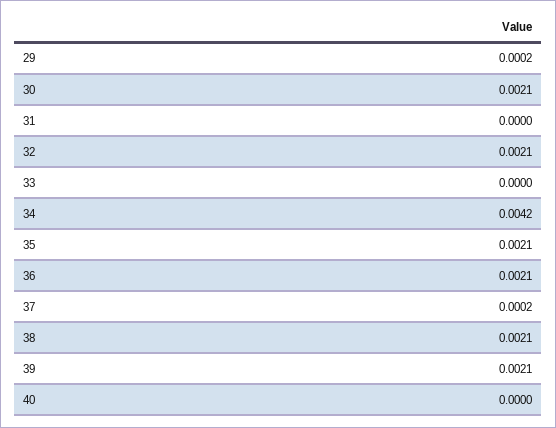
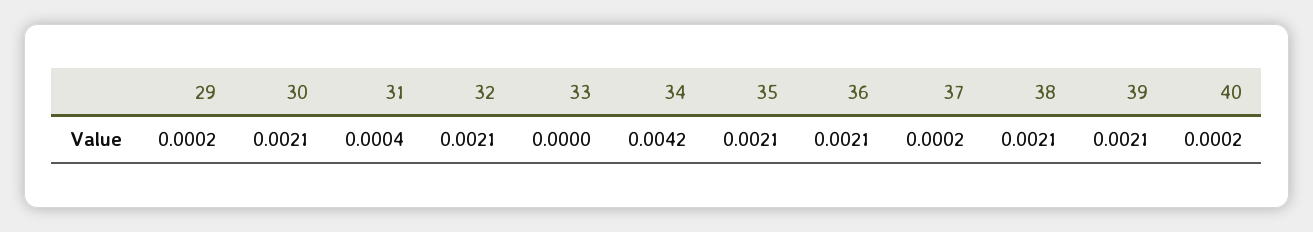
31: 0 -> 0.0004
40: 0 -> 0.0002

